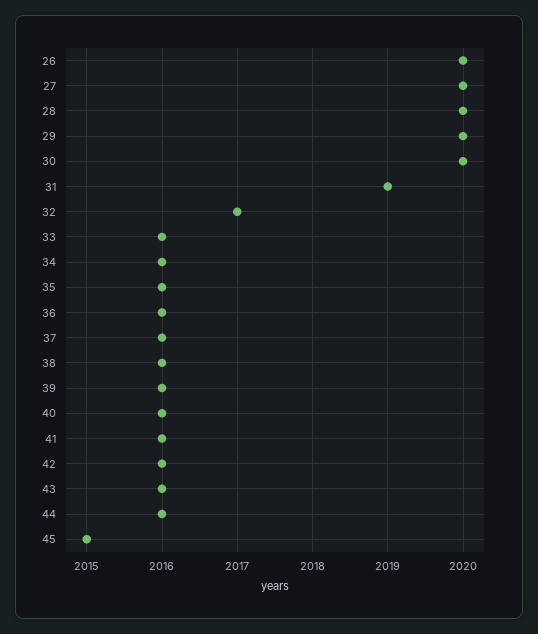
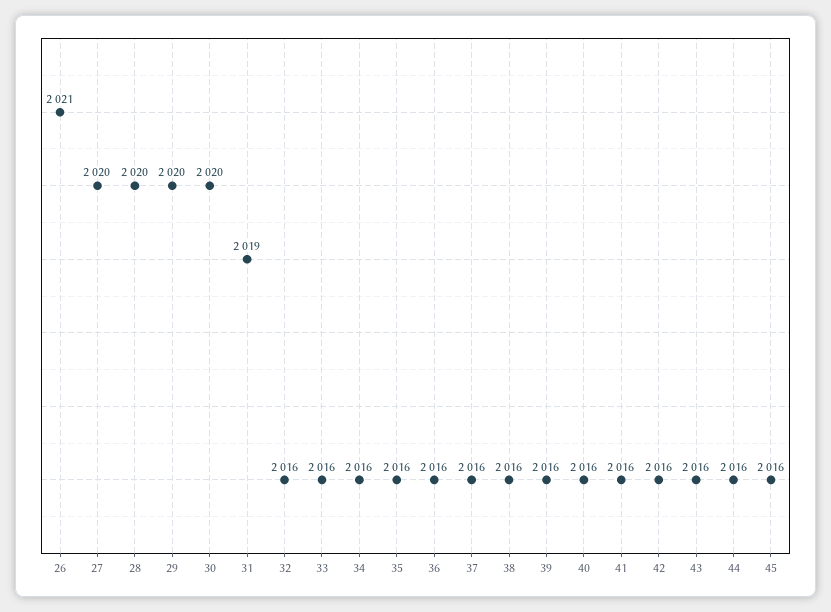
26: 2020 -> 2021
32: 2017 -> 2016
45: 2015 -> 2016

